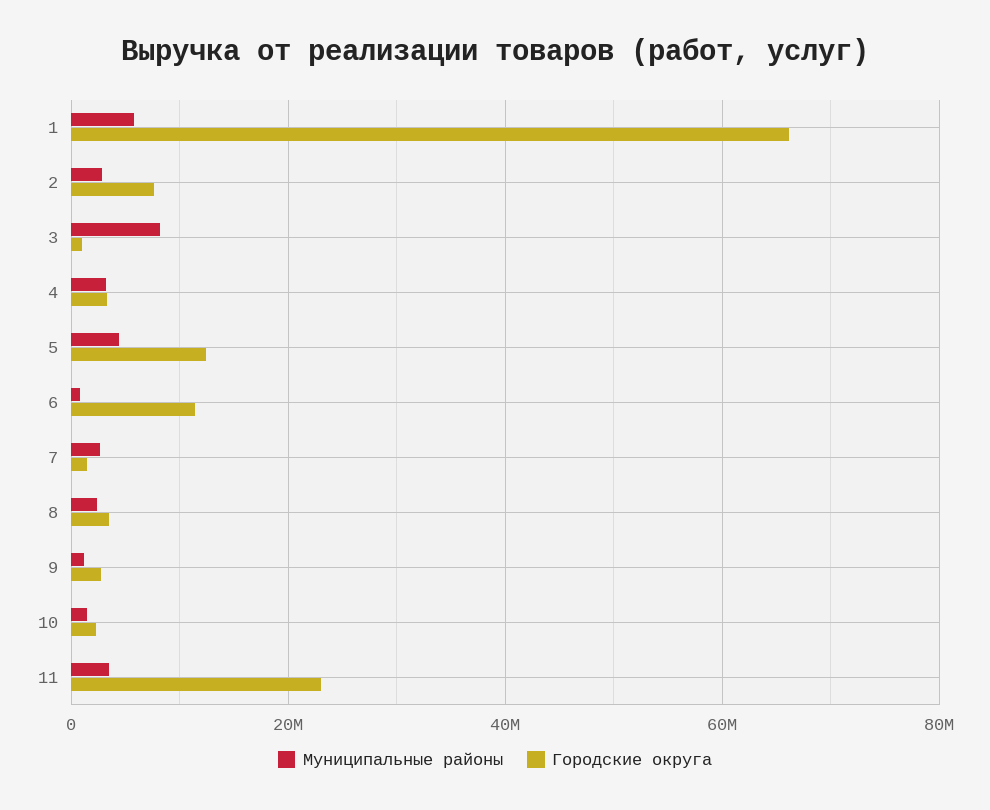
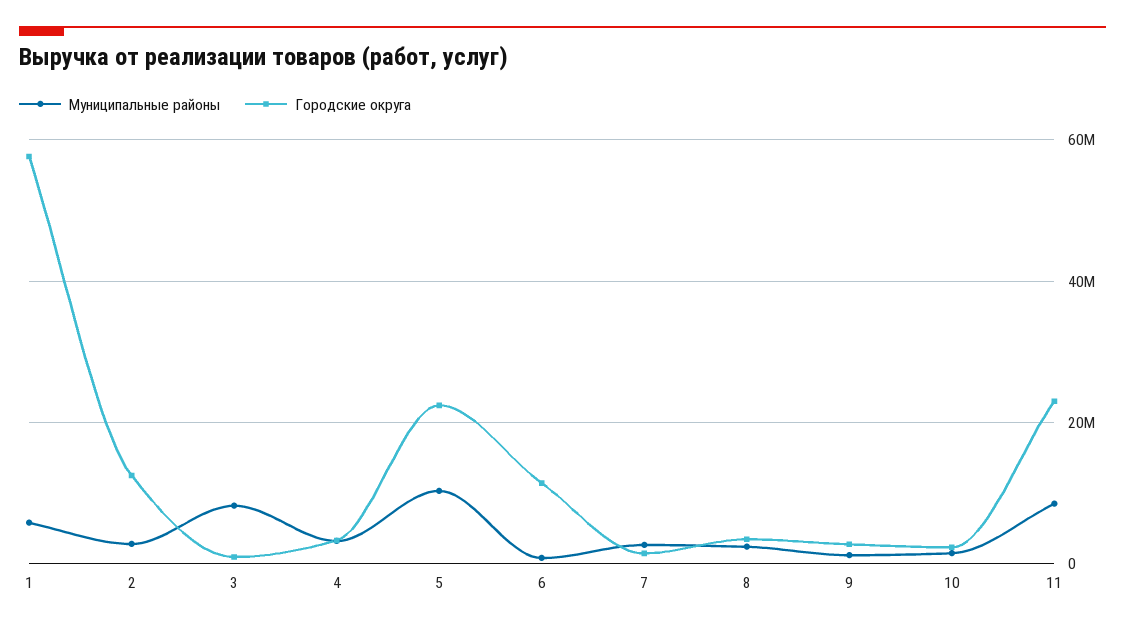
Городские округа, 1: 66000000 -> 58000000
Городские округа, 2: 8000000 -> 12000000
Муниципальные районы, 5: 4000000 -> 10000000
Городские округа, 5: 12000000 -> 22000000
Муниципальные районы, 11: 4000000 -> 8000000

